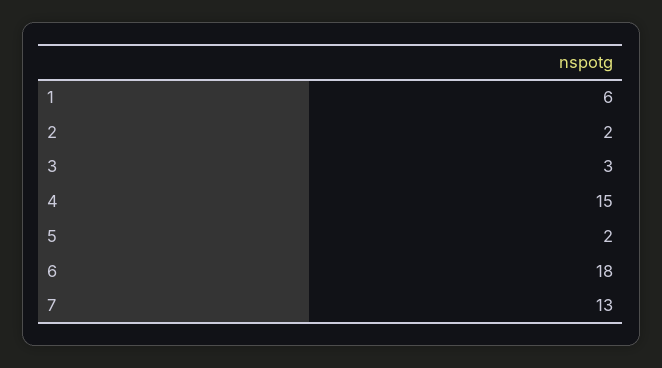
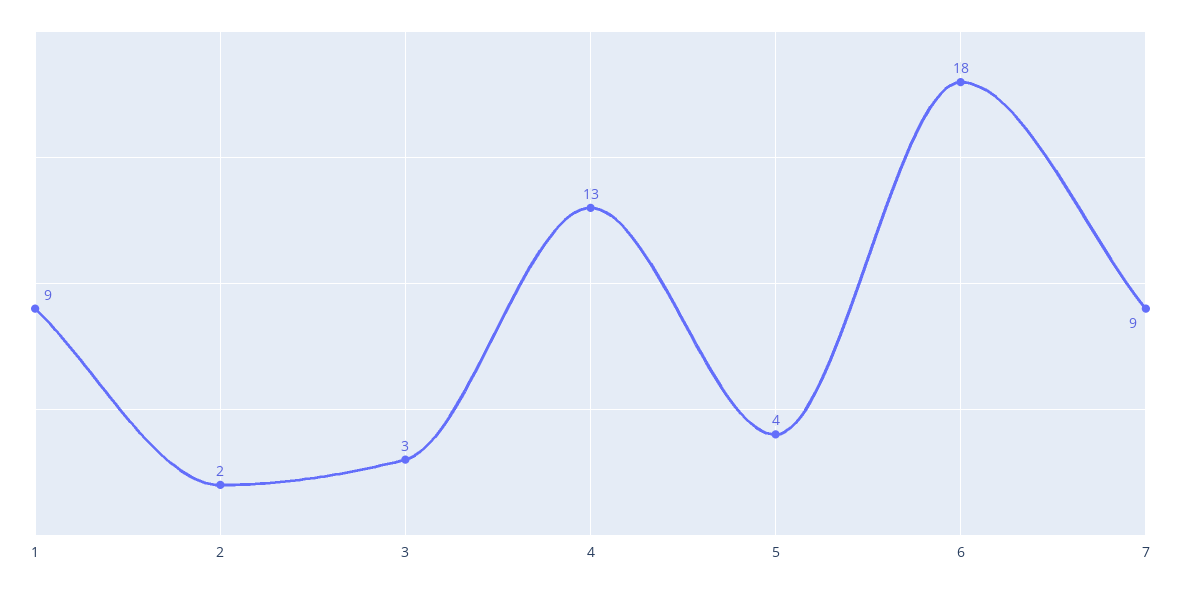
1: 6 -> 9
4: 15 -> 13
5: 2 -> 4
7: 13 -> 9

